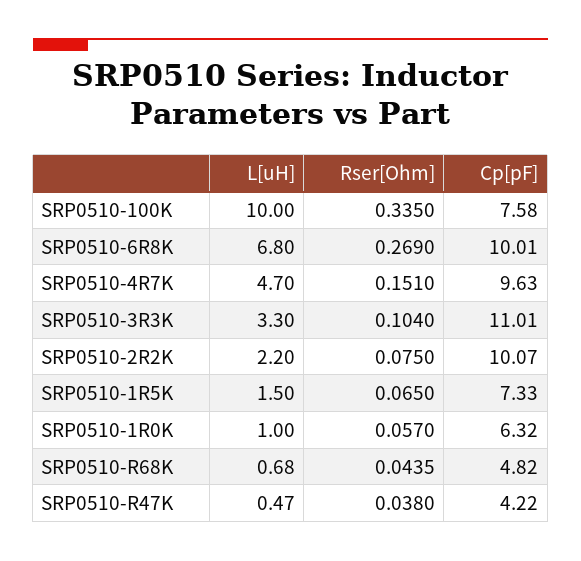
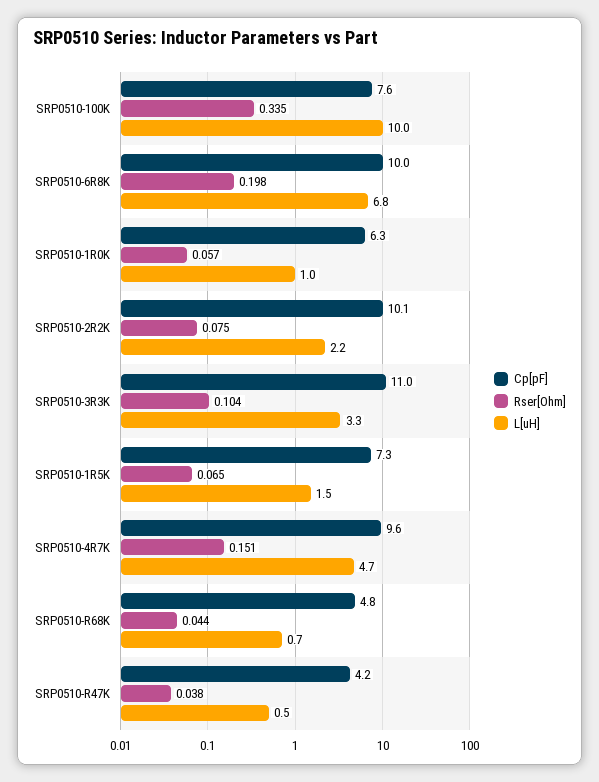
Rser[Ohm], SRP0510-6R8K: 0.269 -> 0.198

